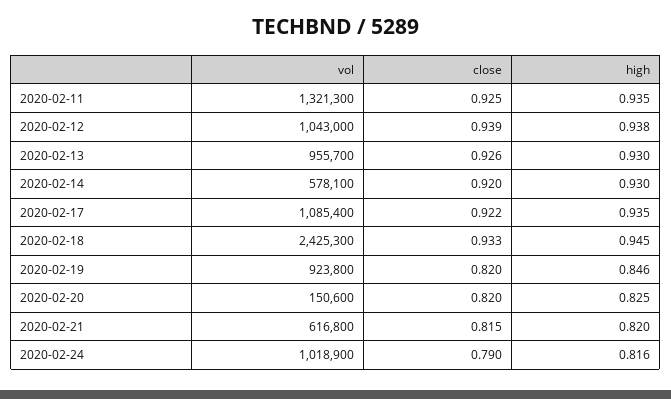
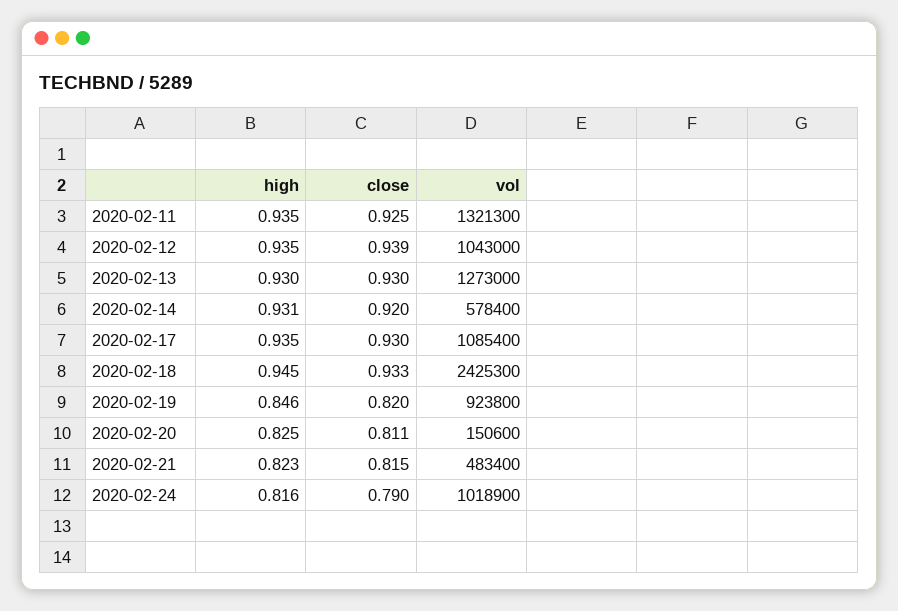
high, 2020-02-12: 0.938 -> 0.935
vol, 2020-02-13: 955700 -> 1273000
close, 2020-02-13: 0.926 -> 0.93
vol, 2020-02-14: 578100 -> 578400
high, 2020-02-14: 0.93 -> 0.931
close, 2020-02-17: 0.922 -> 0.93
close, 2020-02-20: 0.82 -> 0.811
vol, 2020-02-21: 616800 -> 483400
high, 2020-02-21: 0.82 -> 0.823

